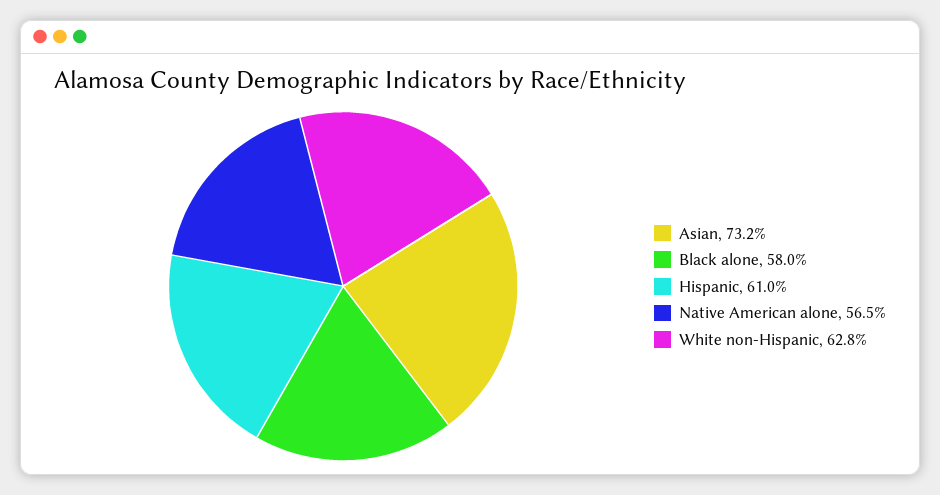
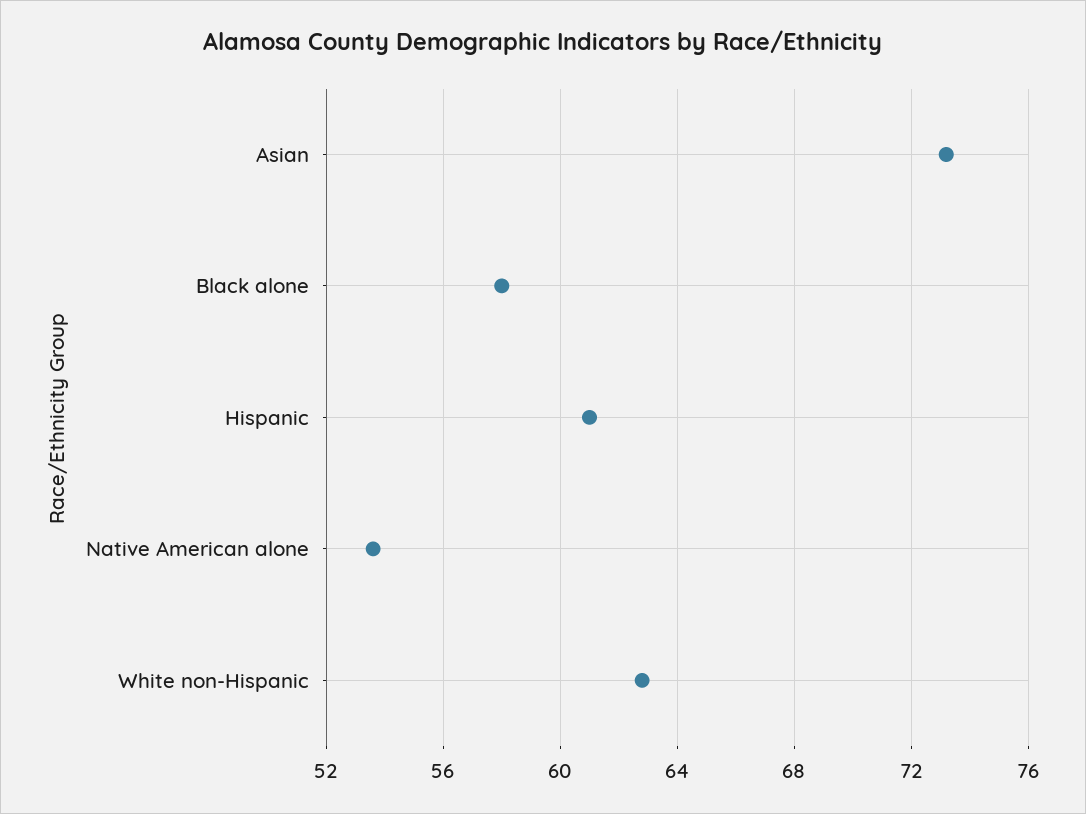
Native American alone: 56.5 -> 53.5

